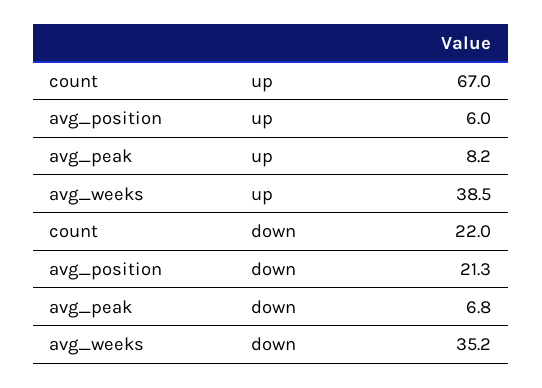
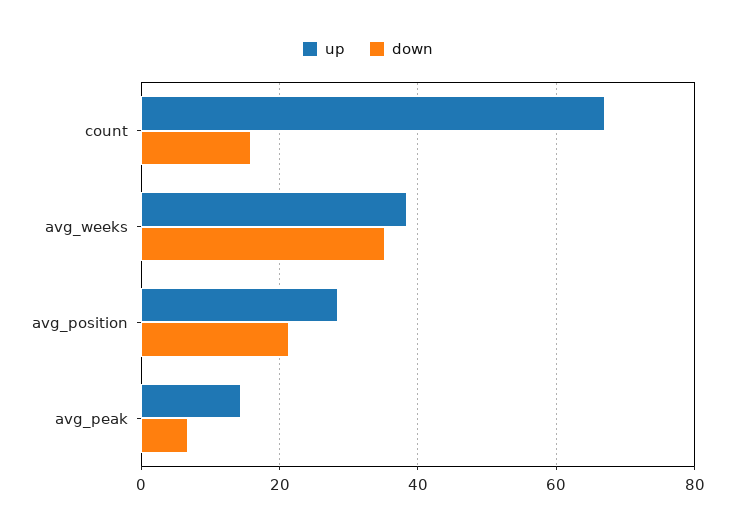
up, avg_position: 6 -> 28
up, avg_peak: 8.2 -> 14
down, count: 22 -> 16

